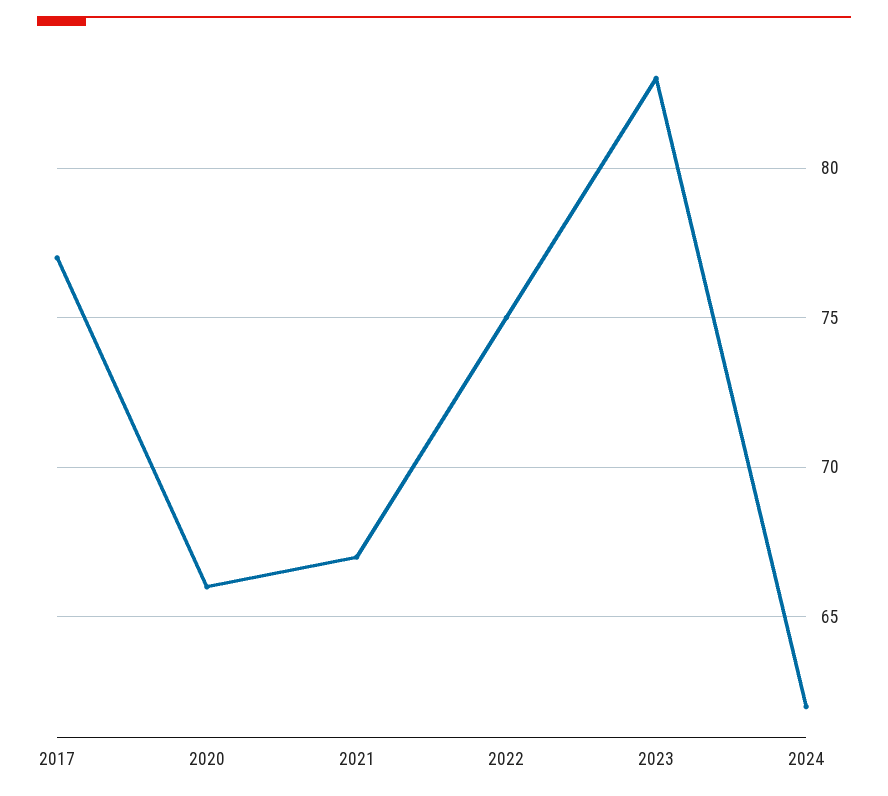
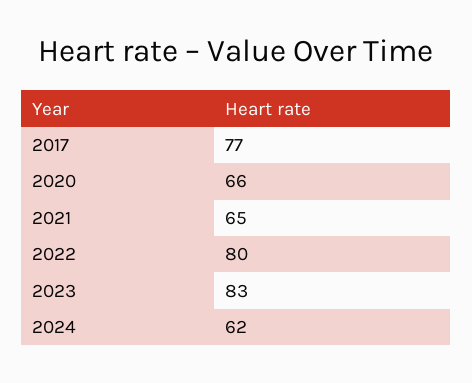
2021: 67 -> 65
2022: 75 -> 80

